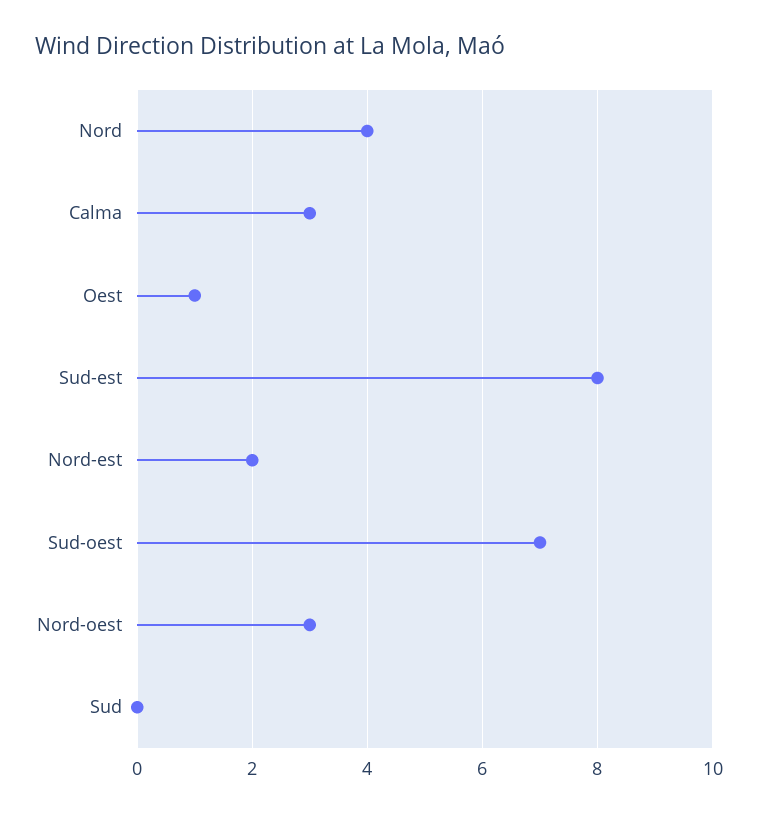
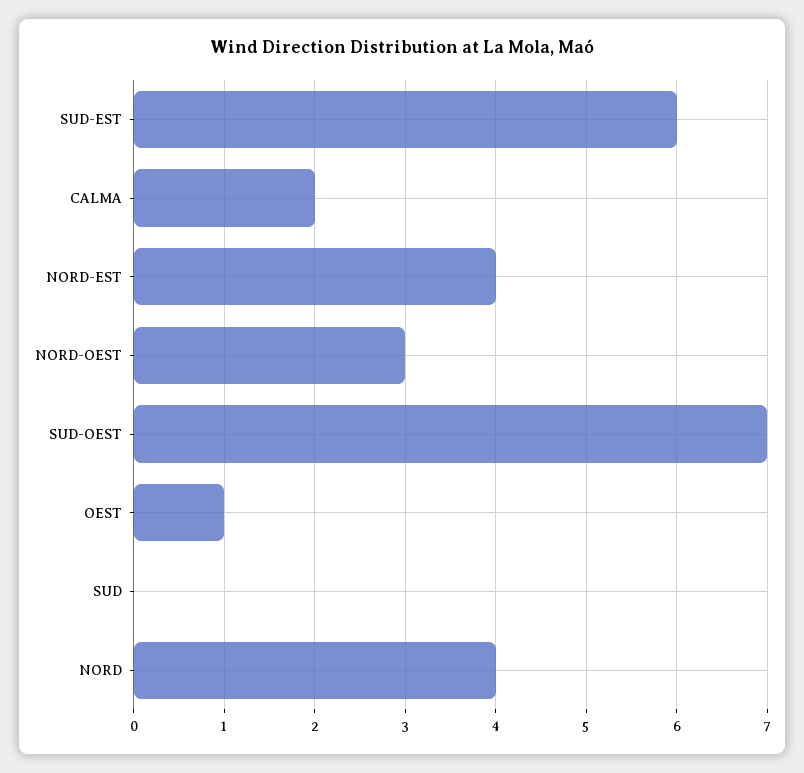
Calma: 3 -> 2
Sud-est: 8 -> 6
Nord-est: 2 -> 4

